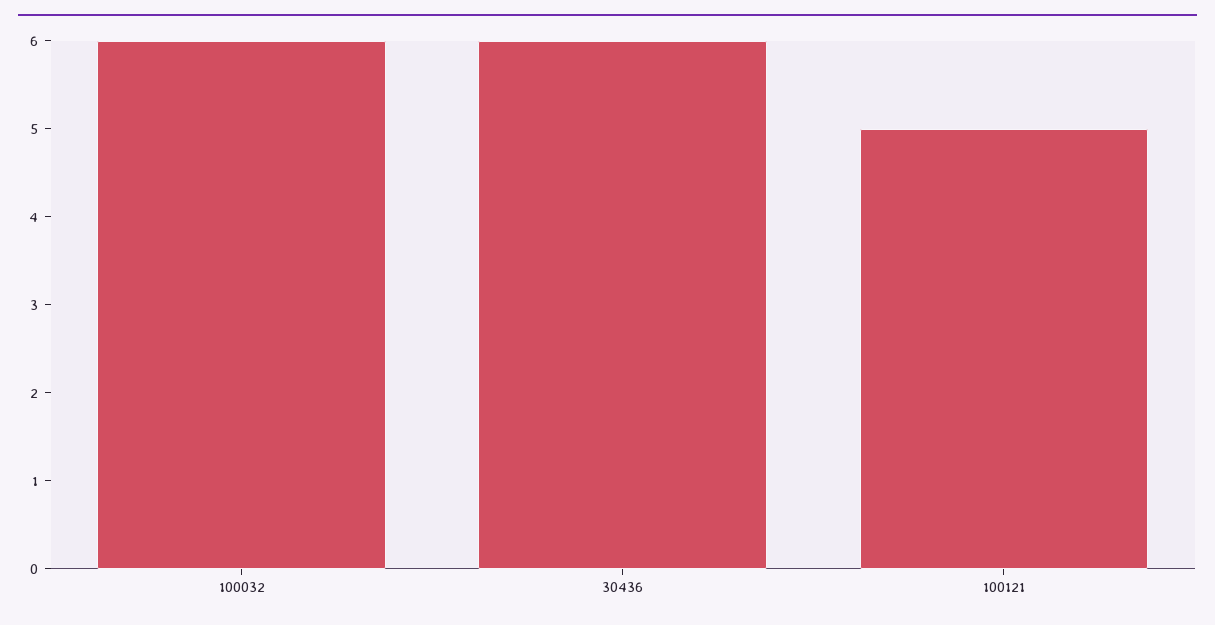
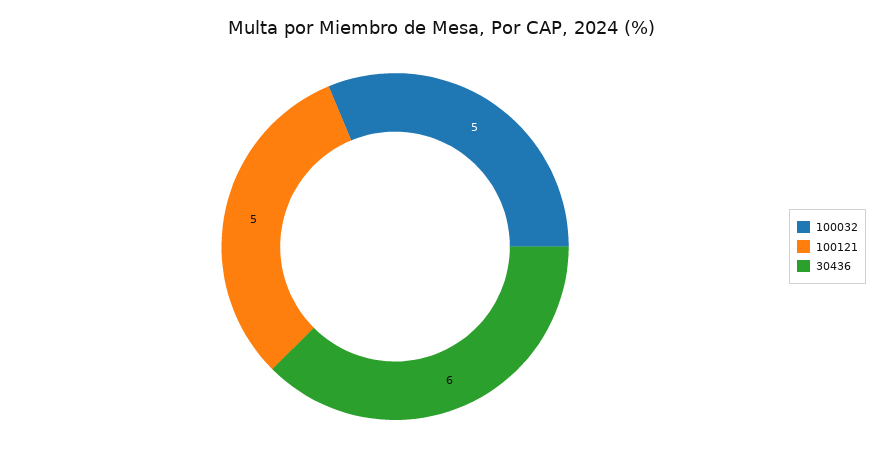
100032: 6 -> 5

